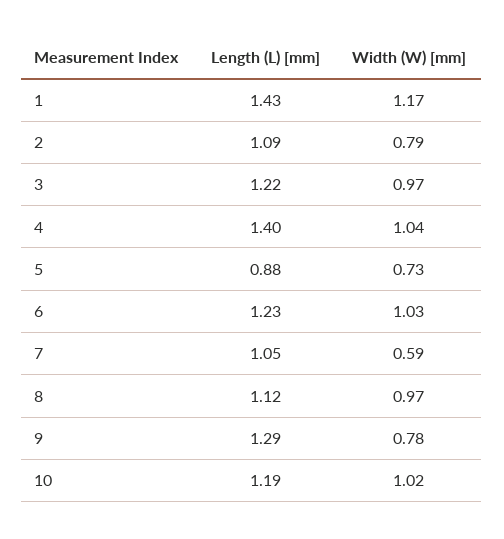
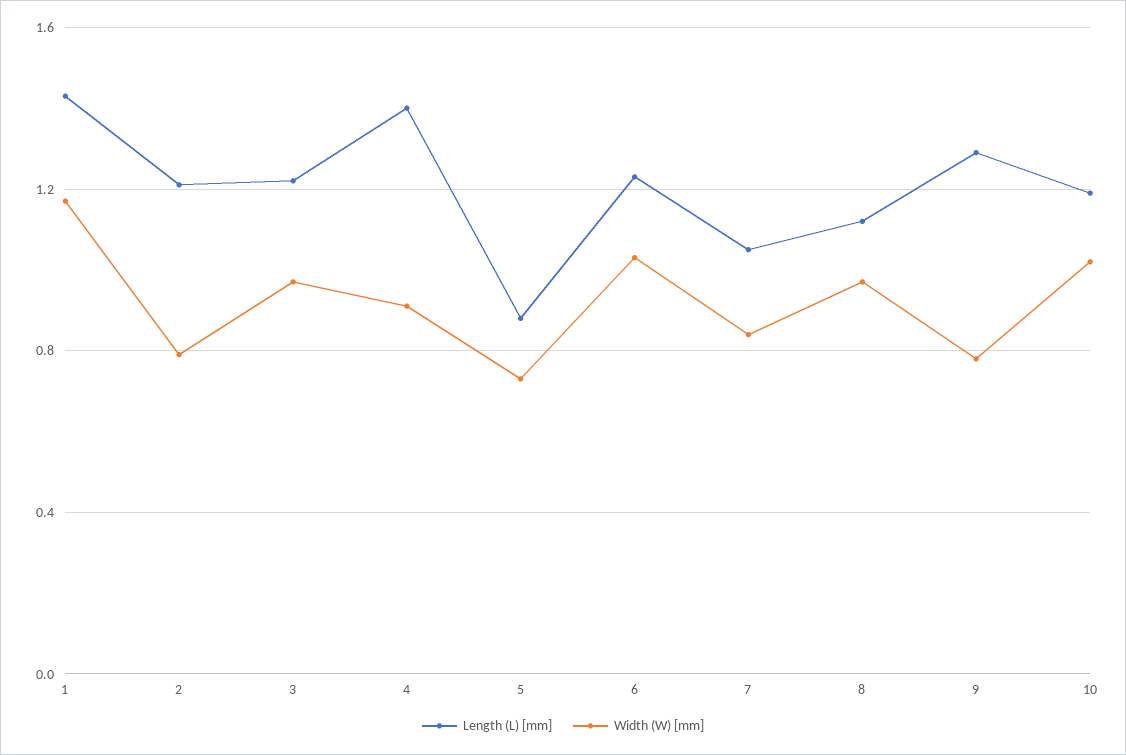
Length (L) [mm], 2: 1.09 -> 1.2
Width (W) [mm], 4: 1.04 -> 0.9
Width (W) [mm], 7: 0.59 -> 0.85

